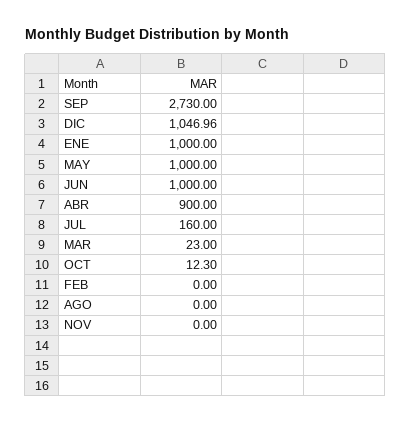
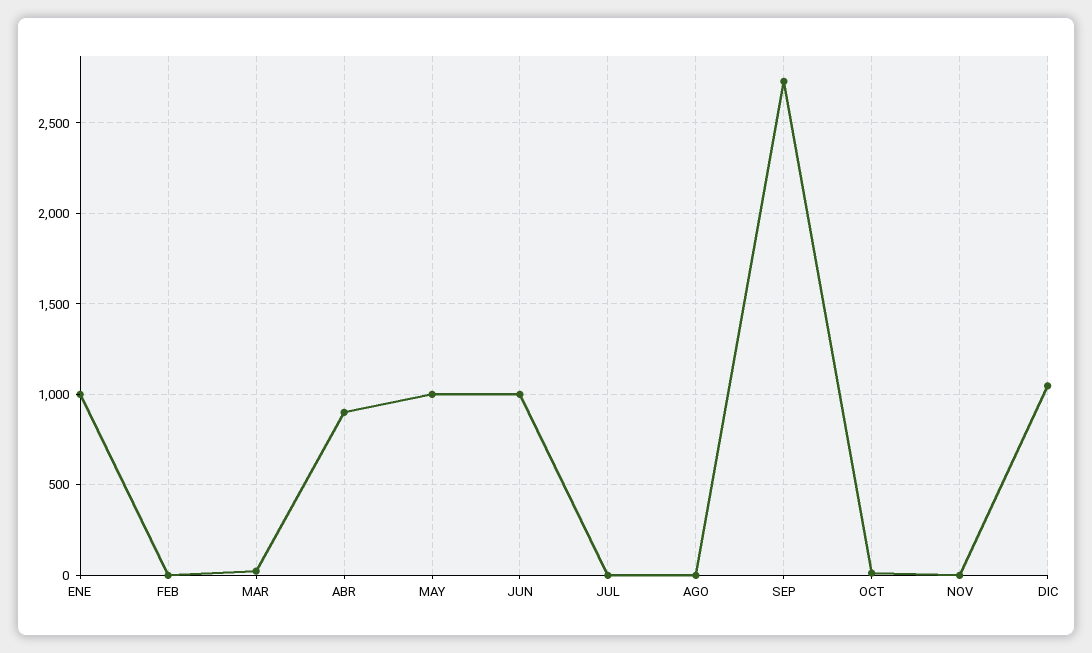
JUL: 160 -> 0

